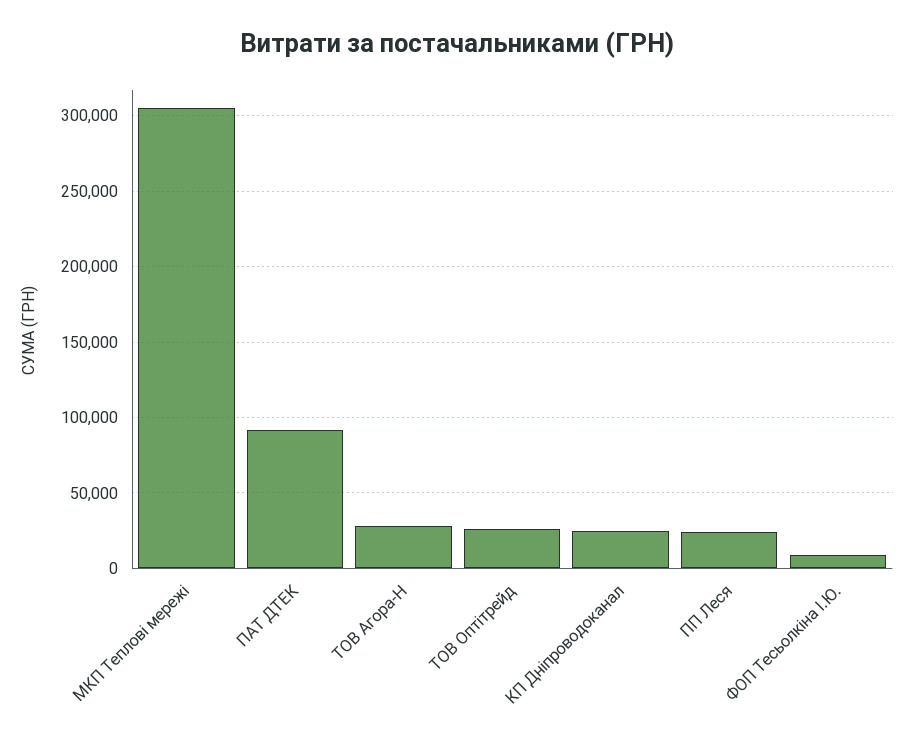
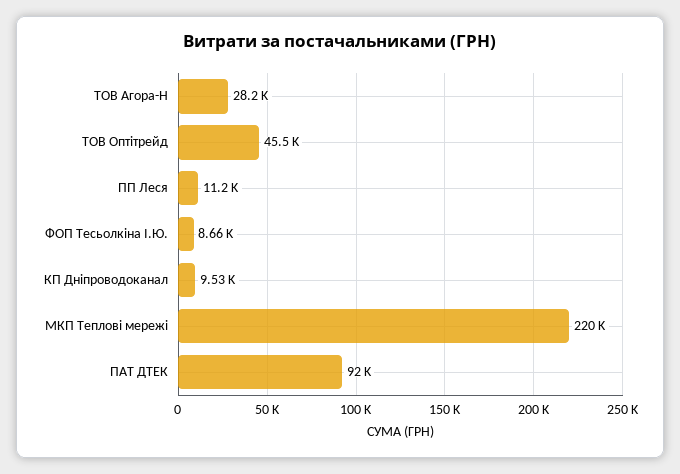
МКП Теплові мережі: 305000 -> 220000
ТОВ Оптітрейд: 25000 -> 45500
КП Дніпроводоканал: 25000 -> 9530
ПП Леся: 25000 -> 11200

